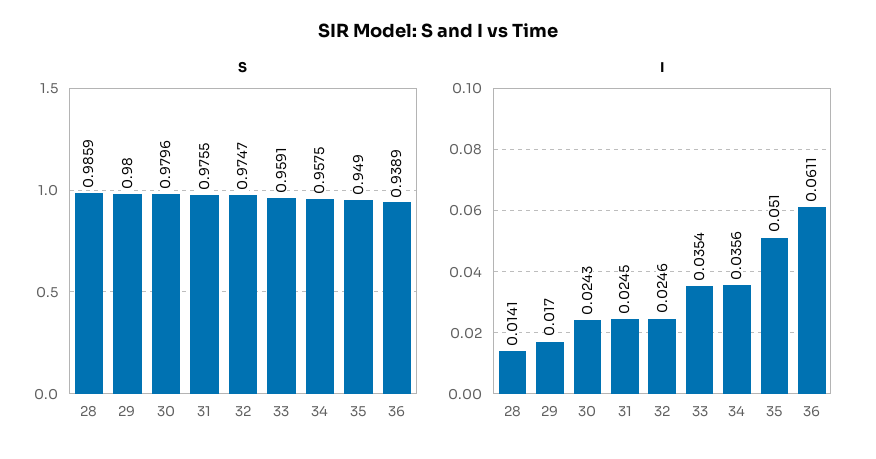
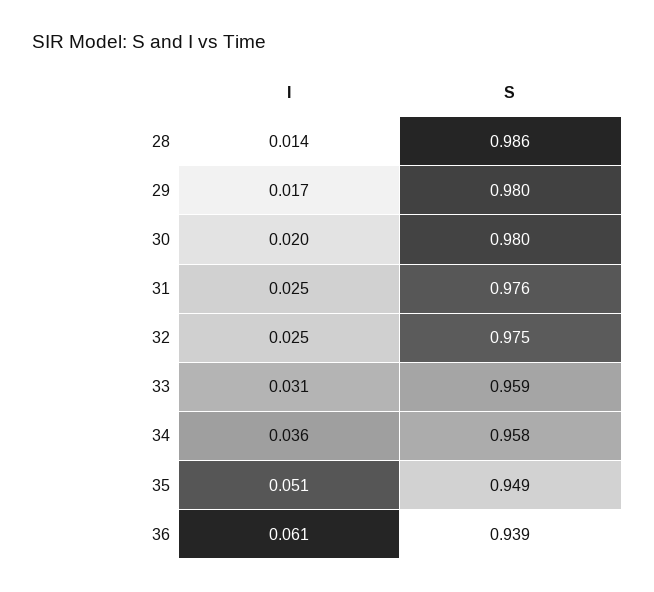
I, 30: 0.0243 -> 0.02
I, 33: 0.0354 -> 0.031

